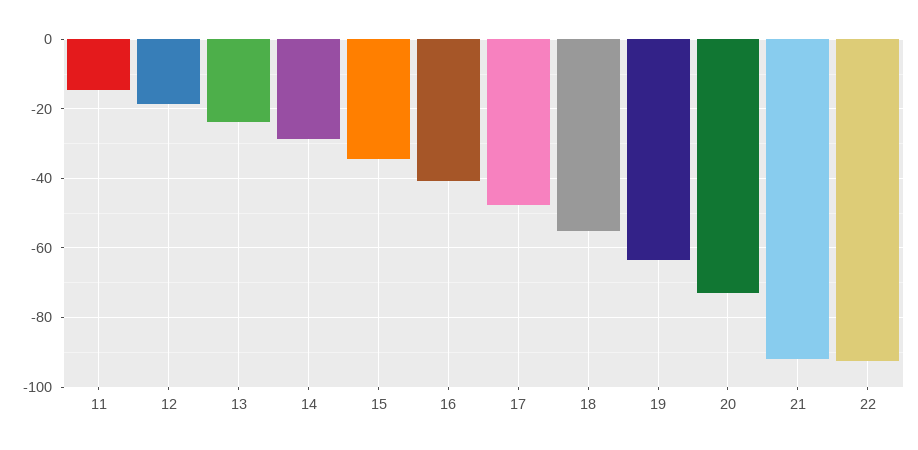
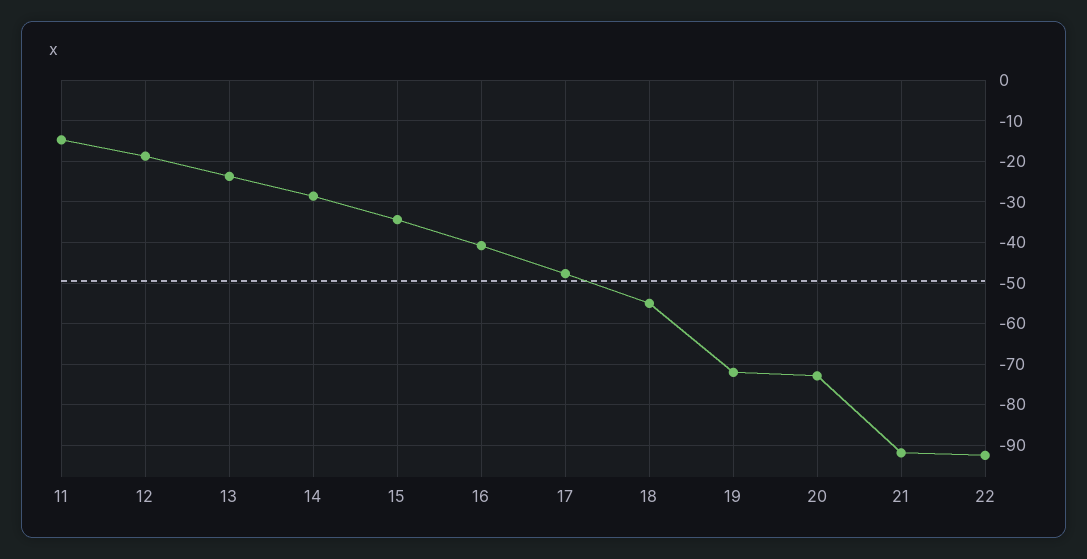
19: -64 -> -72

